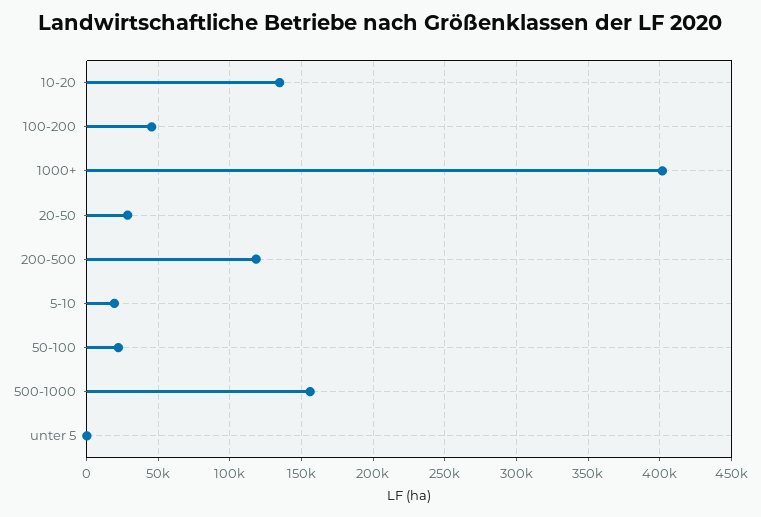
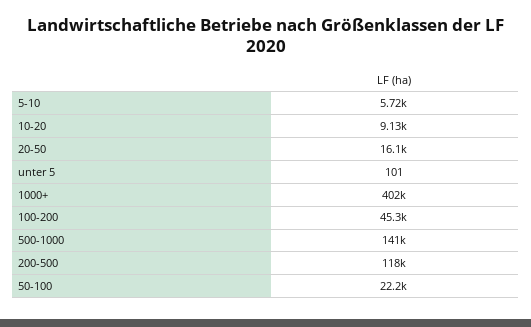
10-20: 135000 -> 9130
20-50: 30000 -> 16100
5-10: 20000 -> 5720
500-1000: 155000 -> 141000

